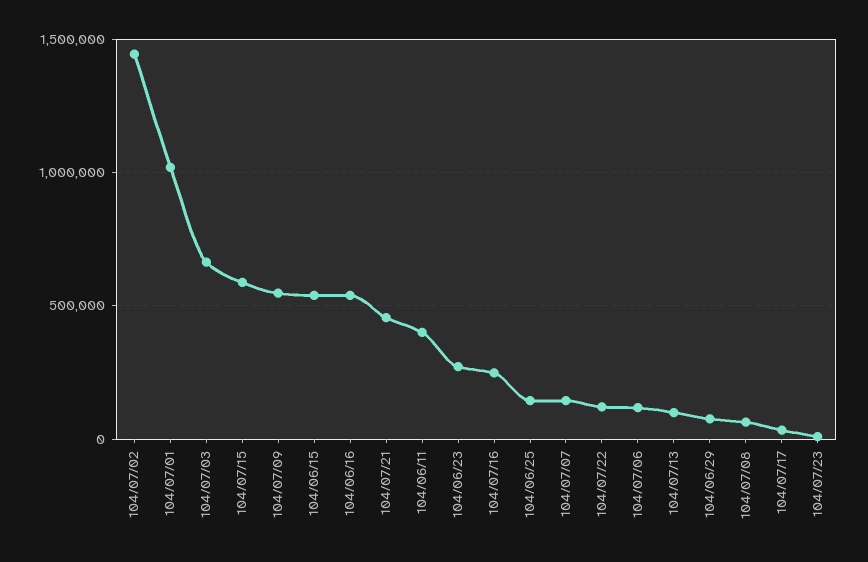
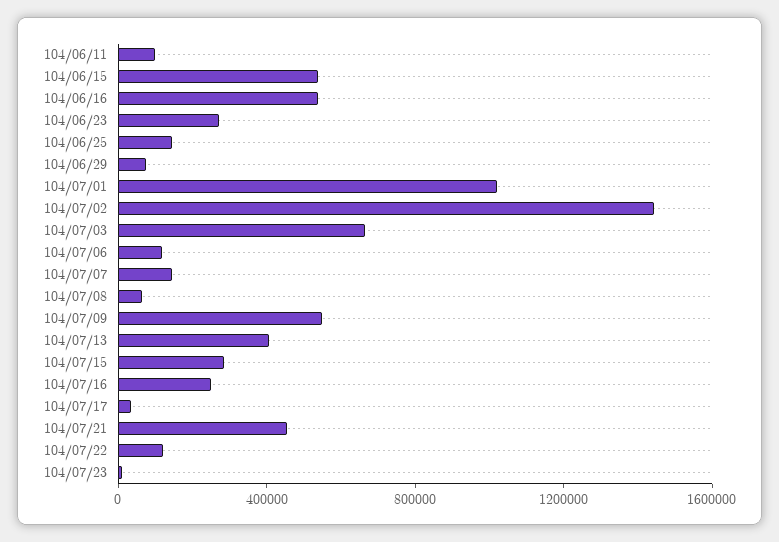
104/07/15: 600000 -> 300000
104/06/11: 400000 -> 100000
104/07/13: 100000 -> 400000

